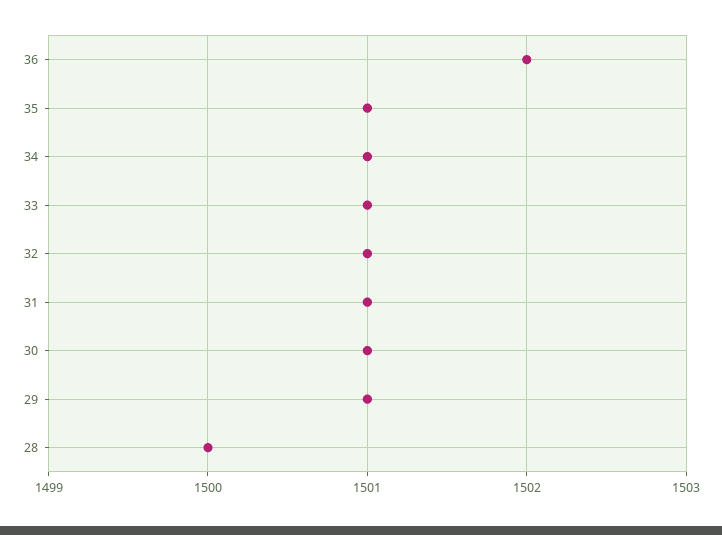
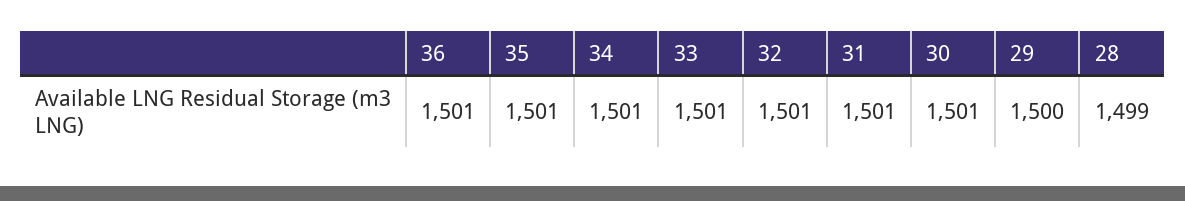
36: 1502 -> 1501
29: 1501 -> 1500
28: 1500 -> 1499

